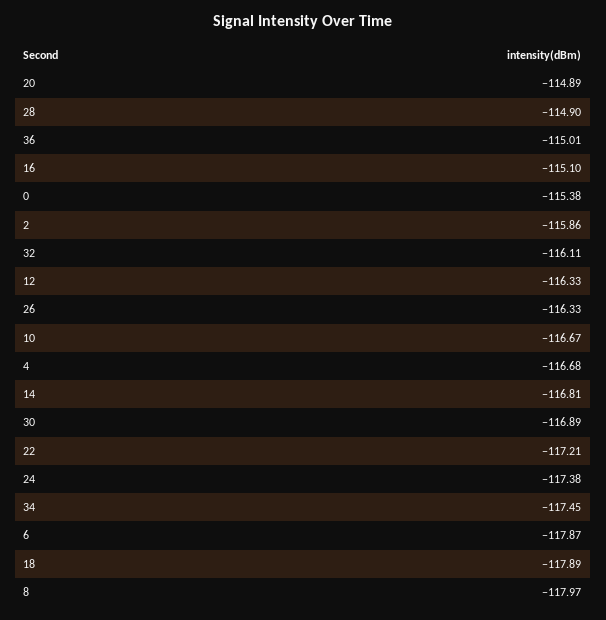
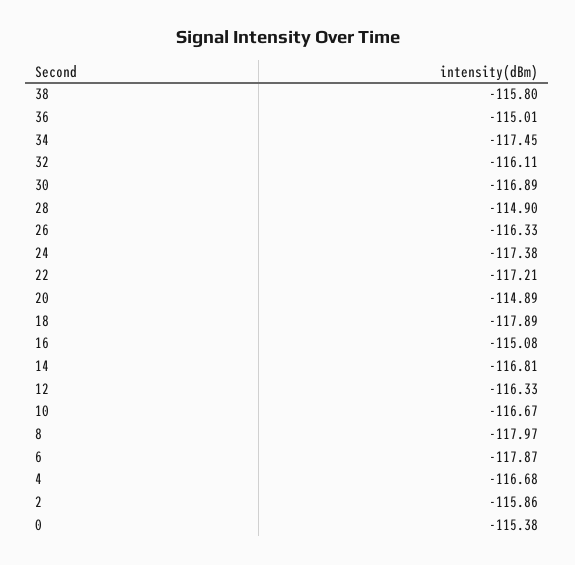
16: -115.1 -> -115.08
38: none -> -115.8

